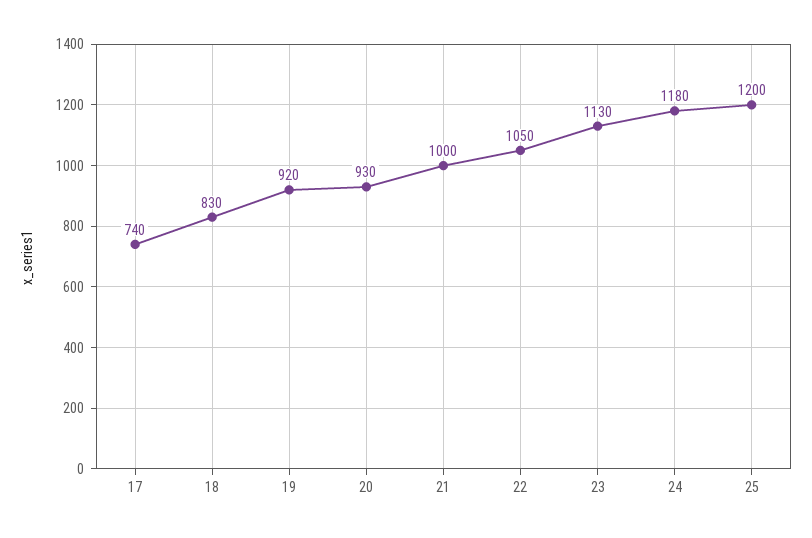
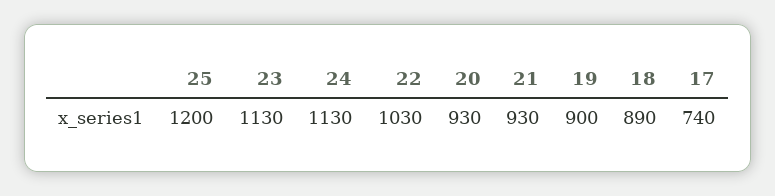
18: 830 -> 890
19: 920 -> 900
21: 1000 -> 930
22: 1050 -> 1030
24: 1180 -> 1130

